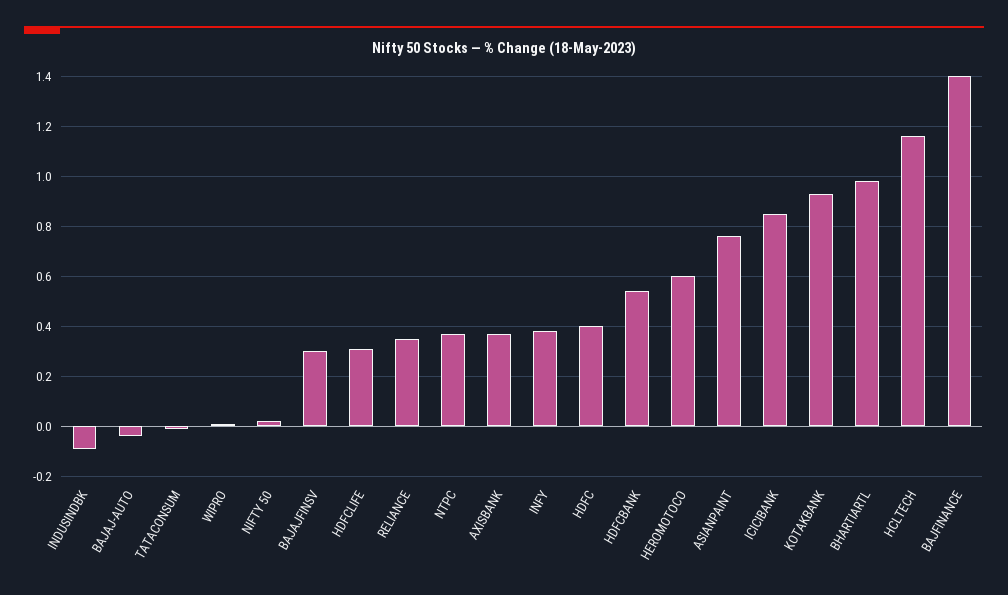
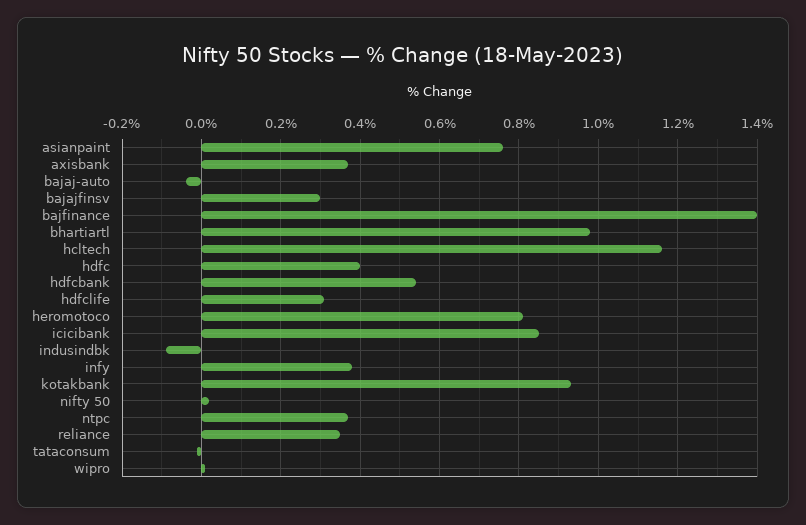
HEROMOTOCO: 0.6 -> 0.8

